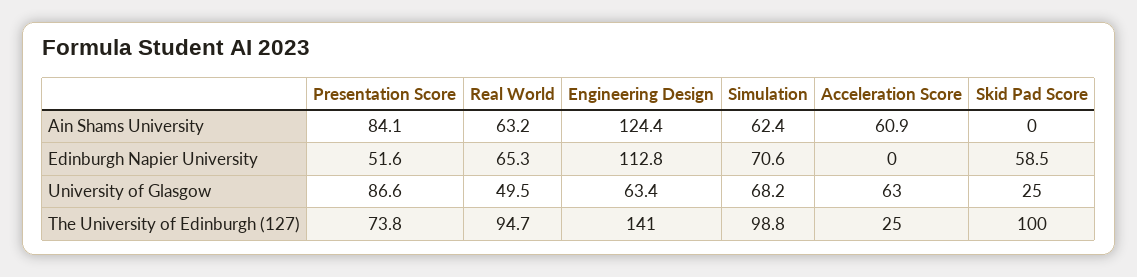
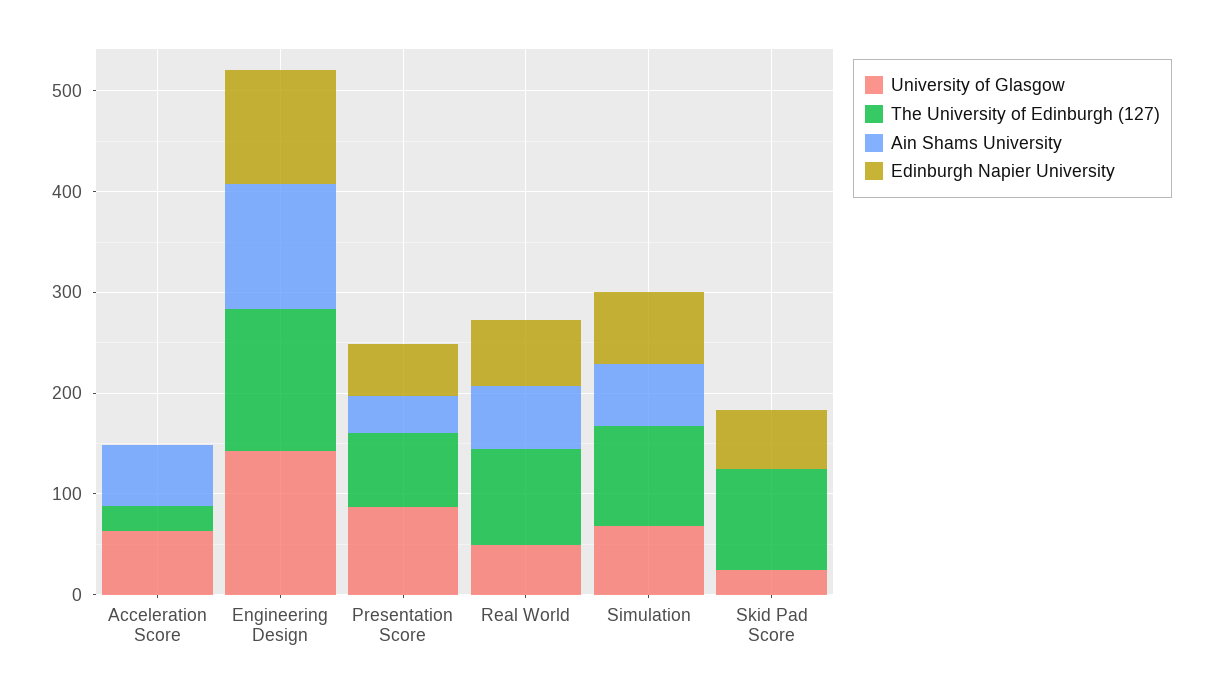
Ain Shams University, Presentation Score: 84.1 -> 40
University of Glasgow, Engineering Design: 63.4 -> 140

